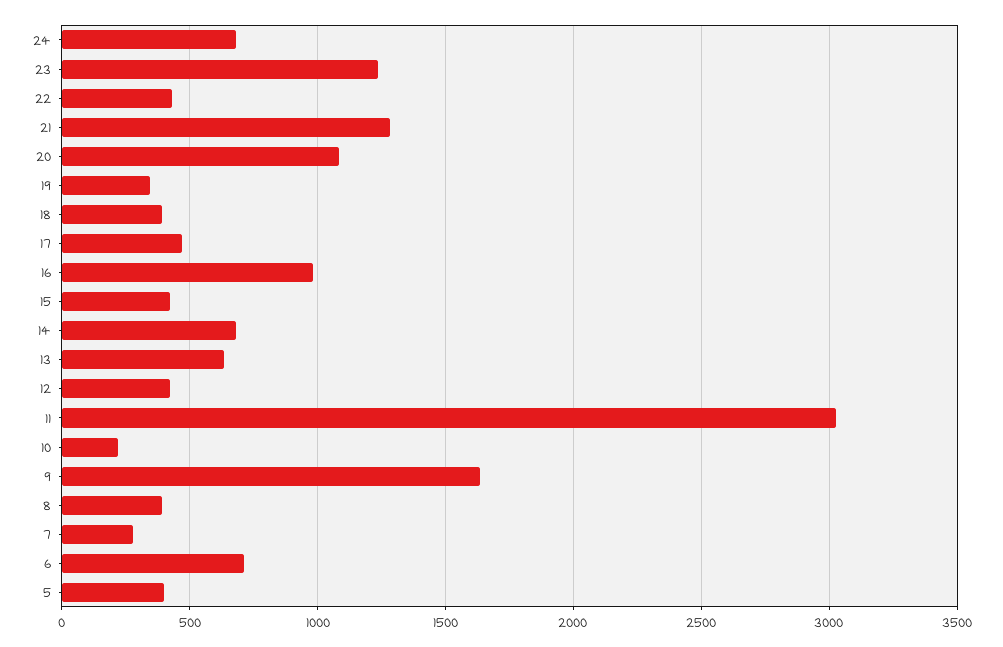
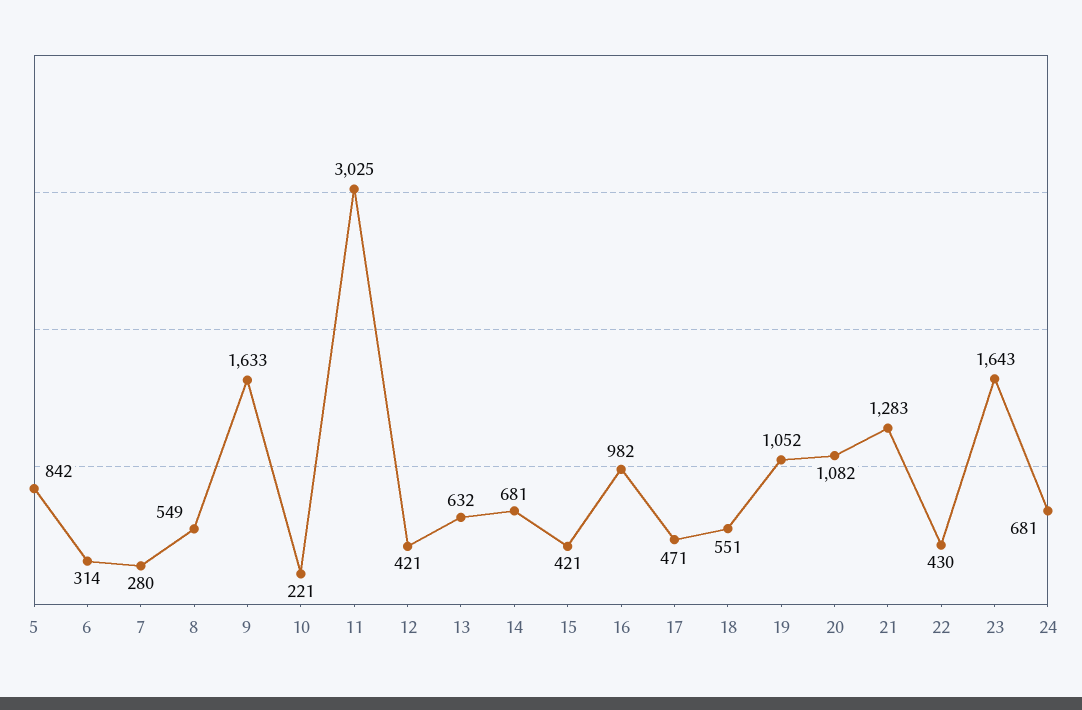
23: 1250 -> 1643
19: 350 -> 1052
18: 400 -> 551
8: 400 -> 549
6: 700 -> 314
5: 400 -> 842

